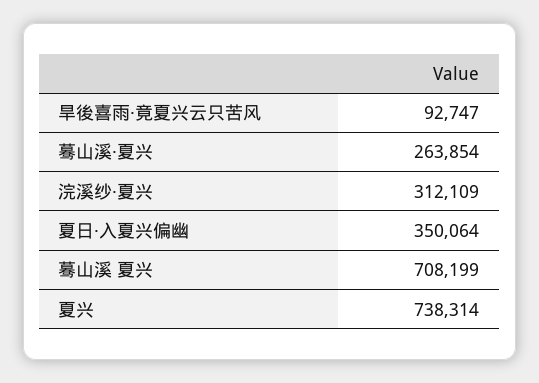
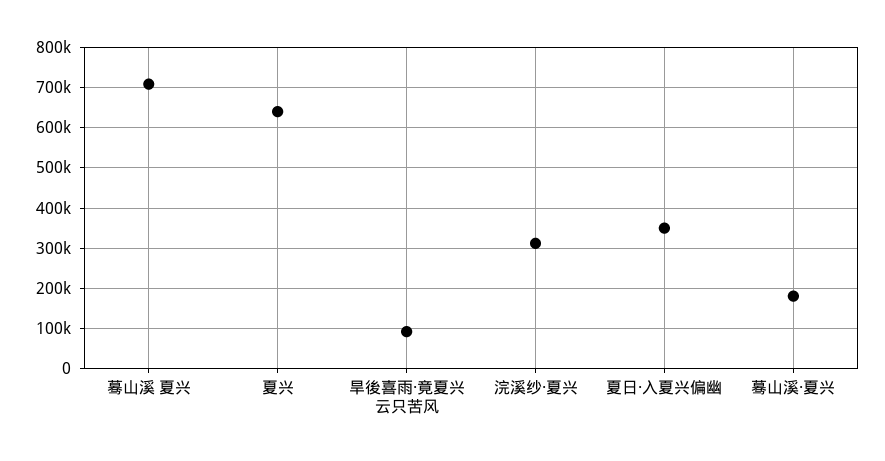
蓦山溪·夏兴: 263854 -> 180000
夏兴: 738314 -> 640000

